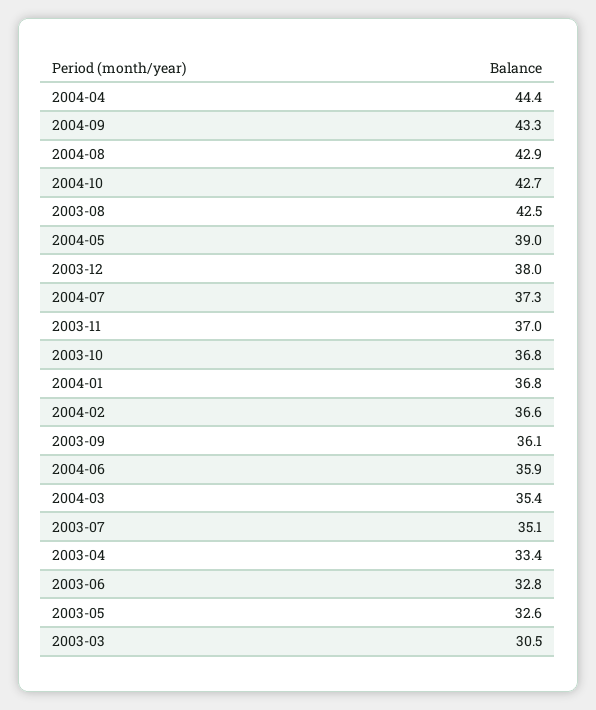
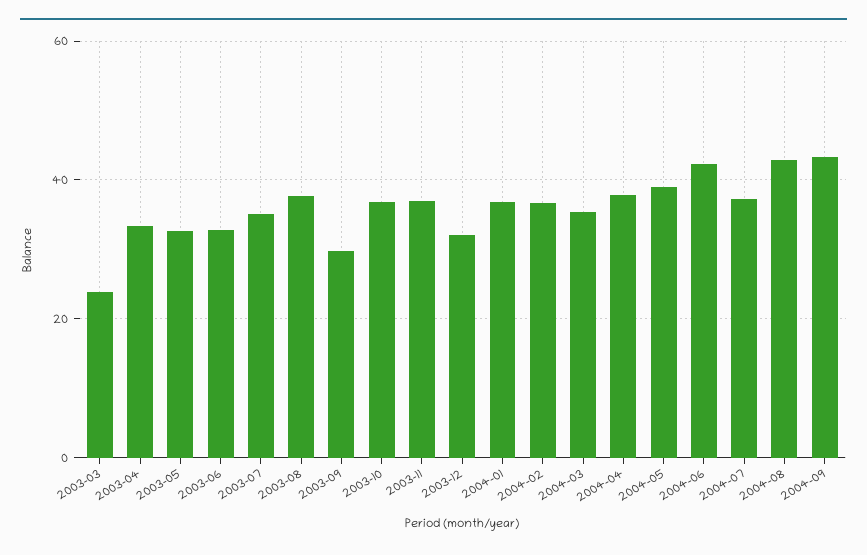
2004-04: 44.4 -> 38
2004-10: 42.7 -> none
2003-08: 42.5 -> 38
2003-12: 38 -> 32
2003-09: 36.1 -> 30
2004-06: 35.9 -> 42
2003-03: 30.5 -> 24

